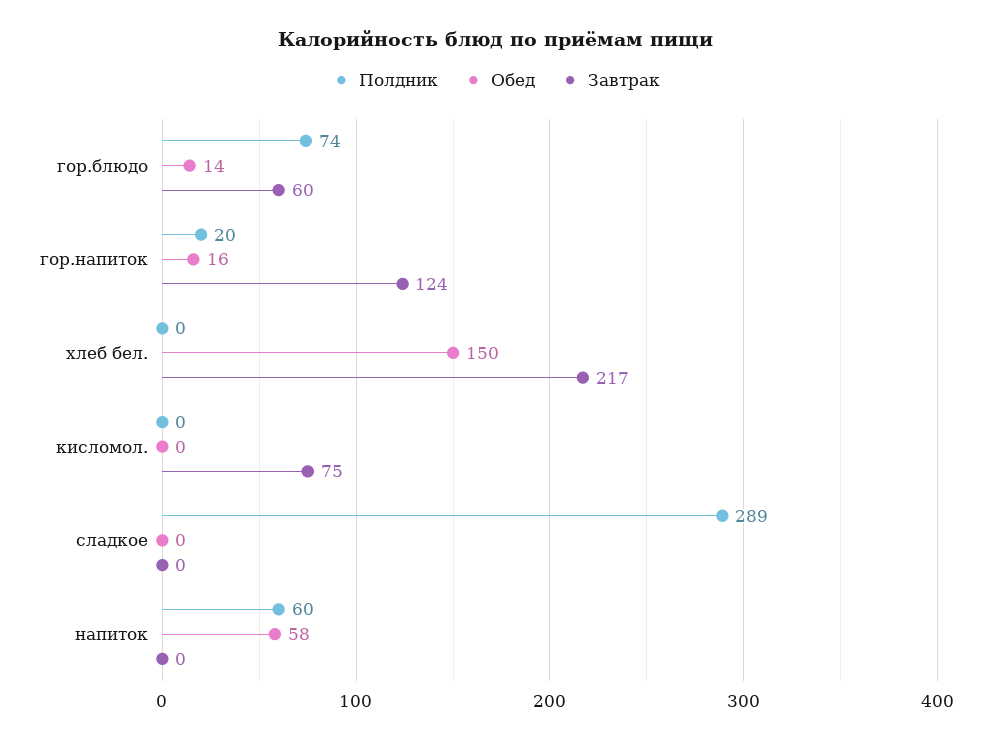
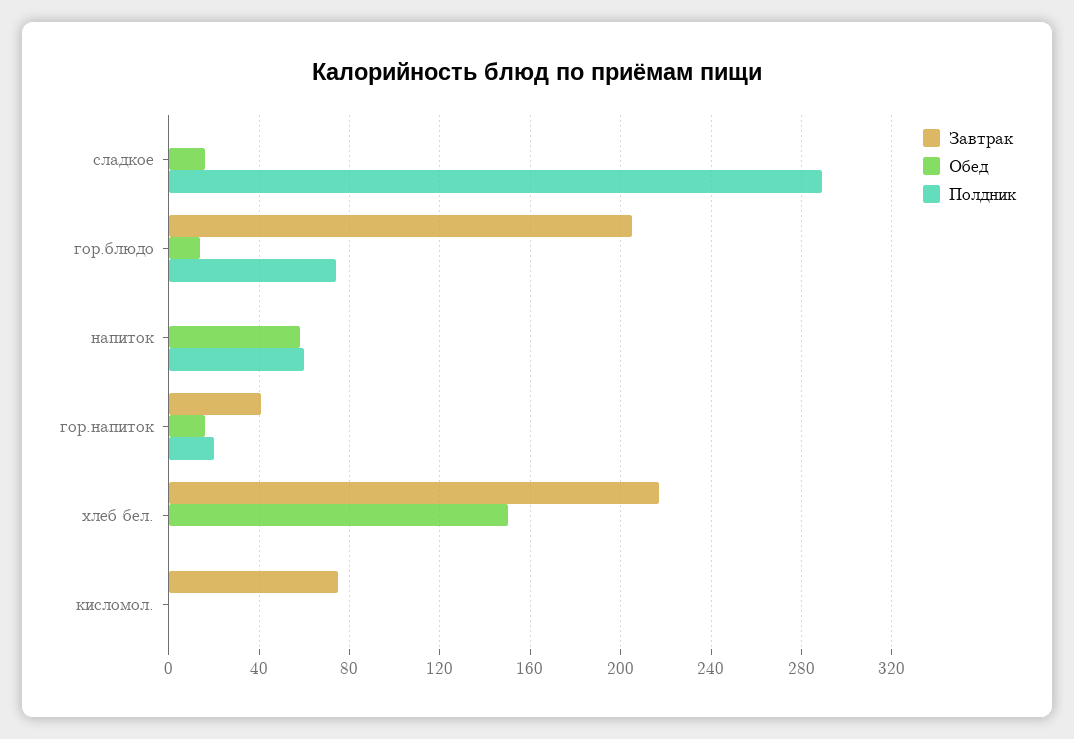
Завтрак, гор.блюдо: 60 -> 205
Завтрак, гор.напиток: 124 -> 40
Обед, сладкое: 0 -> 15

